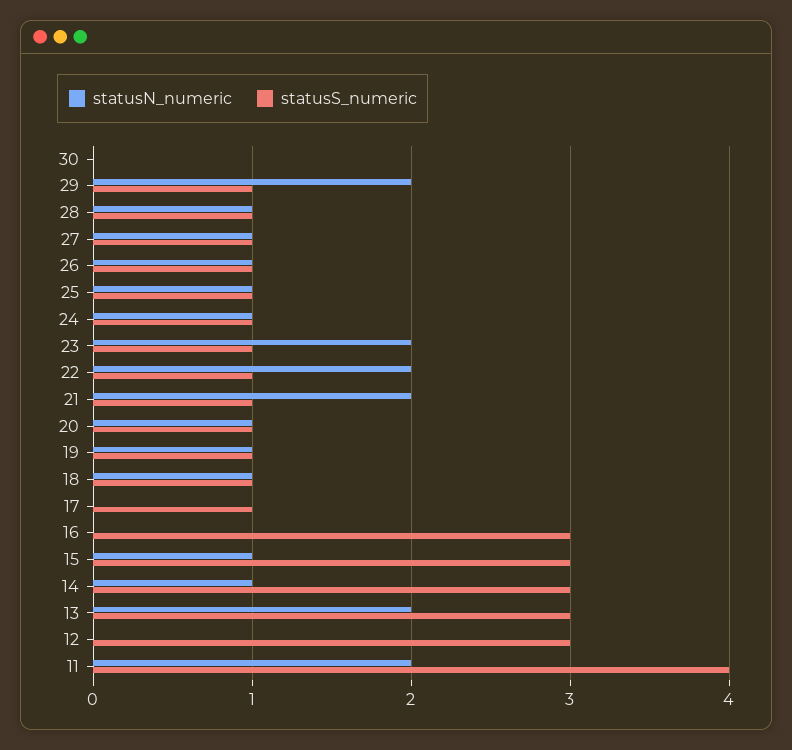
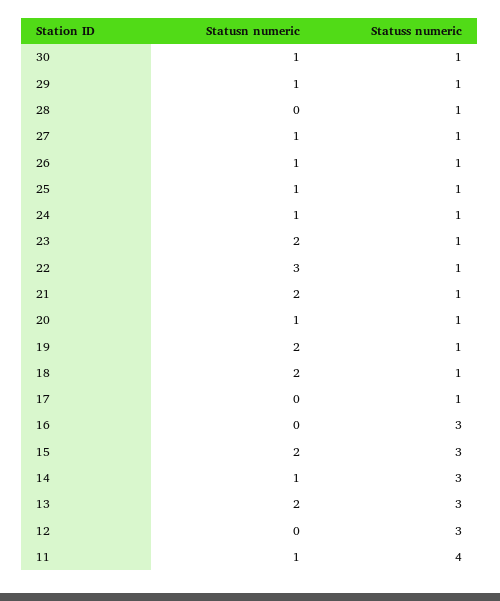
statusN_numeric, 30: 0 -> 1
statusS_numeric, 30: 0 -> 1
statusN_numeric, 29: 2 -> 1
statusN_numeric, 28: 1 -> 0
statusN_numeric, 22: 2 -> 3
statusN_numeric, 19: 1 -> 2
statusN_numeric, 18: 1 -> 2
statusN_numeric, 15: 1 -> 2
statusN_numeric, 11: 2 -> 1

